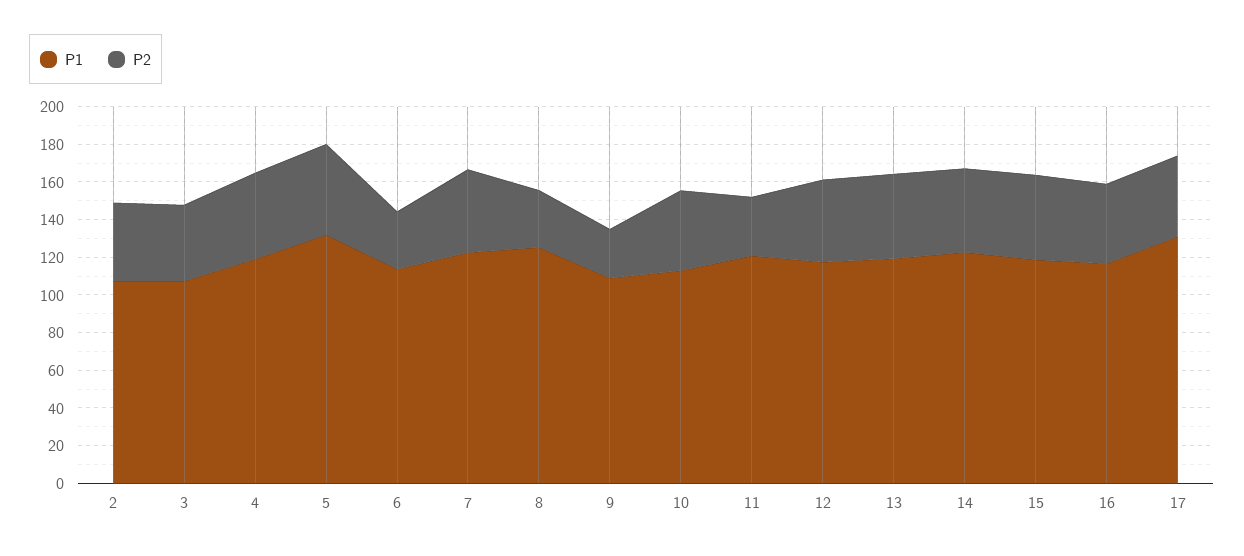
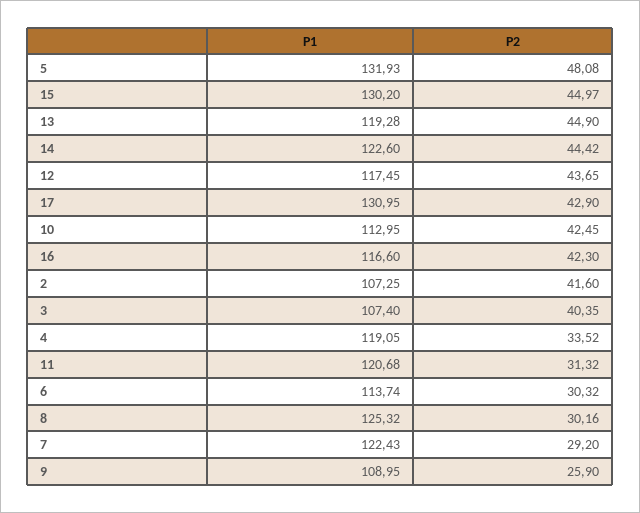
P2, 4: 45 -> 33.52
P2, 7: 45 -> 29.2
P1, 15: 120 -> 130.2

